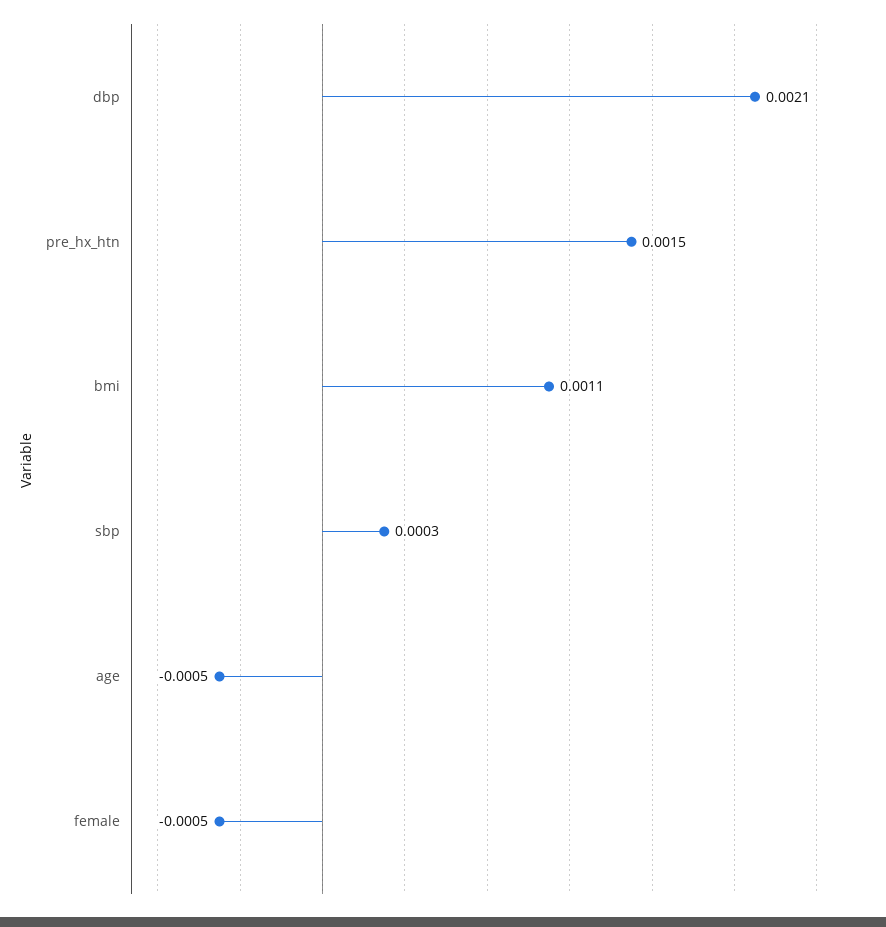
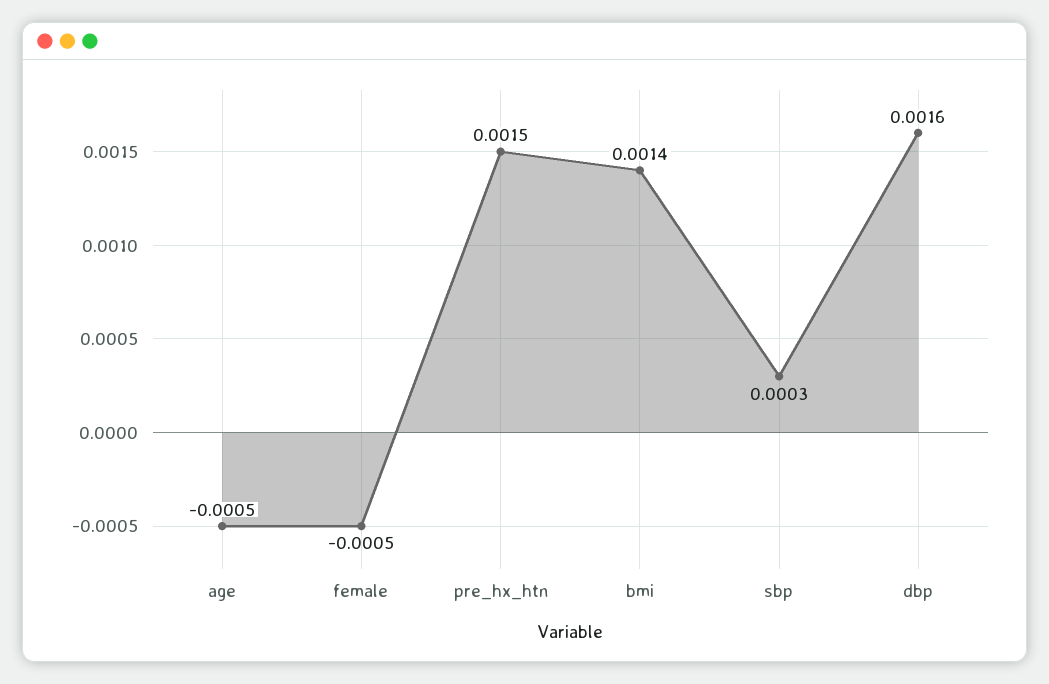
dbp: 0.0021 -> 0.0016
bmi: 0.0011 -> 0.0014

